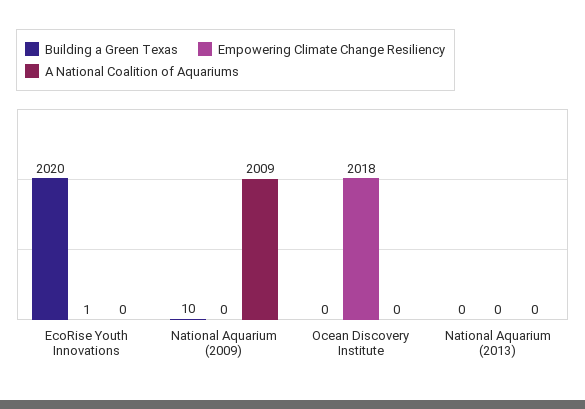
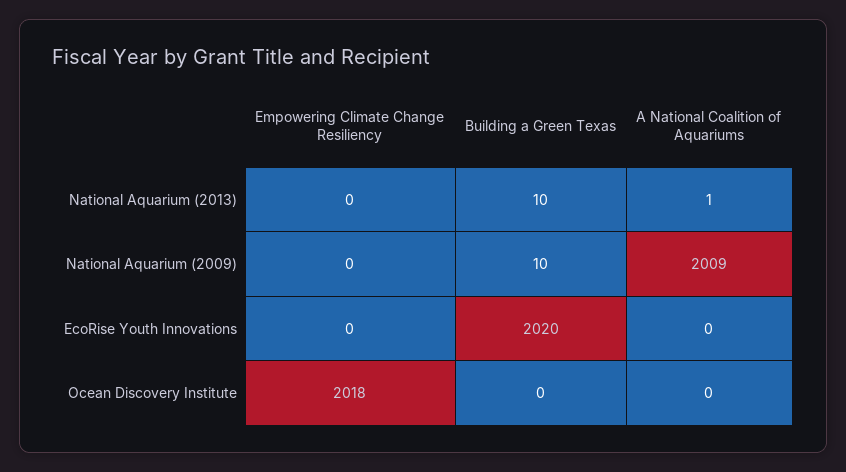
Empowering Climate Change Resiliency, EcoRise Youth Innovations: 1 -> 0
Building a Green Texas, National Aquarium (2013): 0 -> 10
A National Coalition of Aquariums, National Aquarium (2013): 0 -> 1

